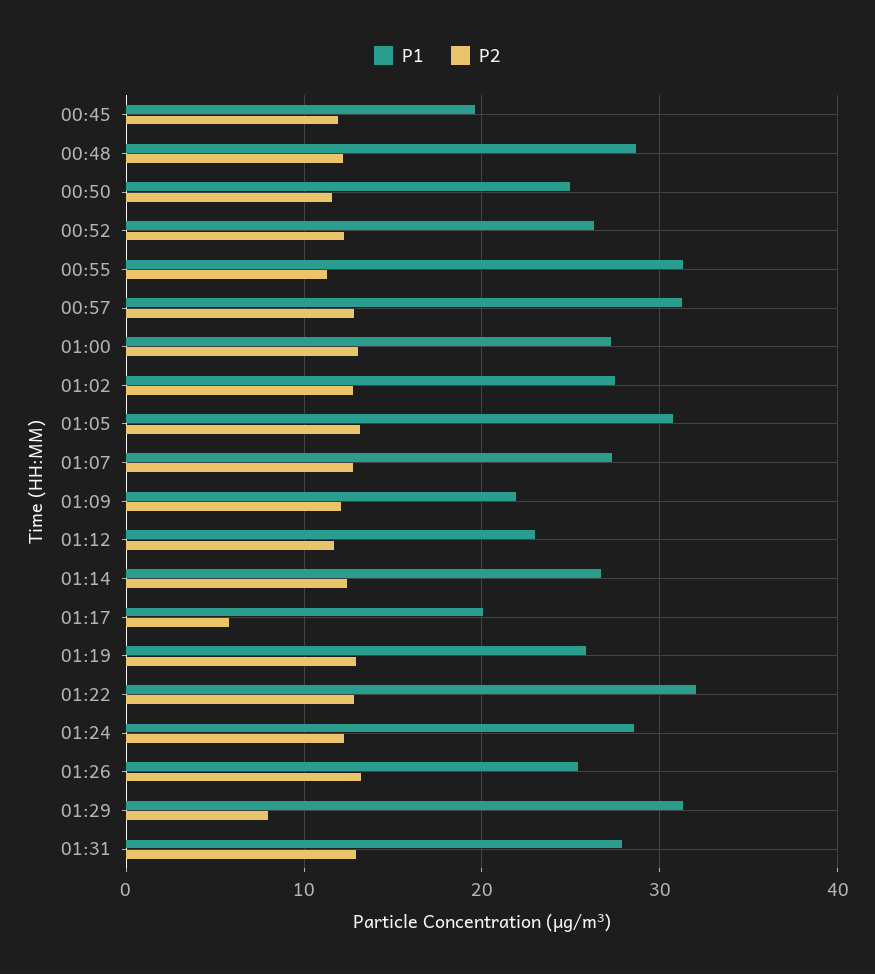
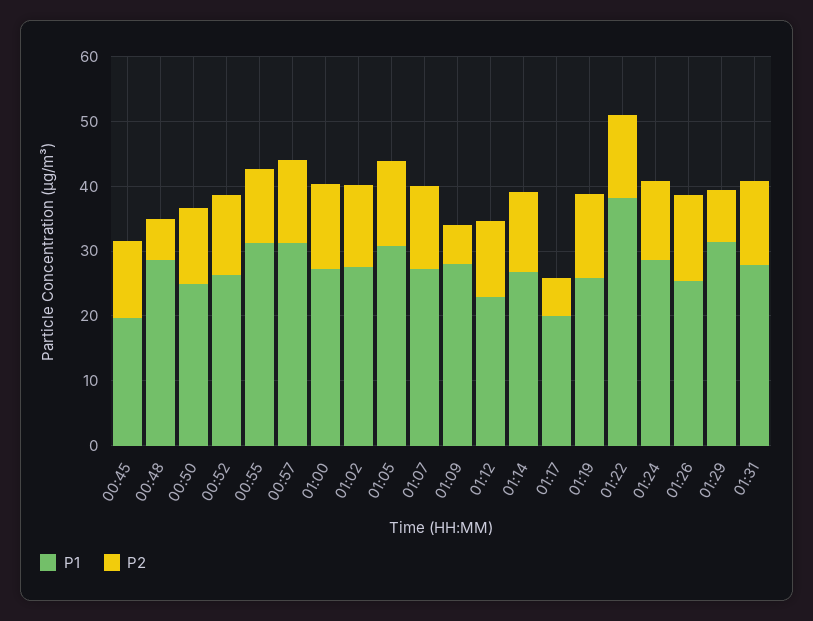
P2, 00:48: 12 -> 6
P1, 01:09: 22 -> 28
P2, 01:09: 12 -> 6
P1, 01:22: 32 -> 38

